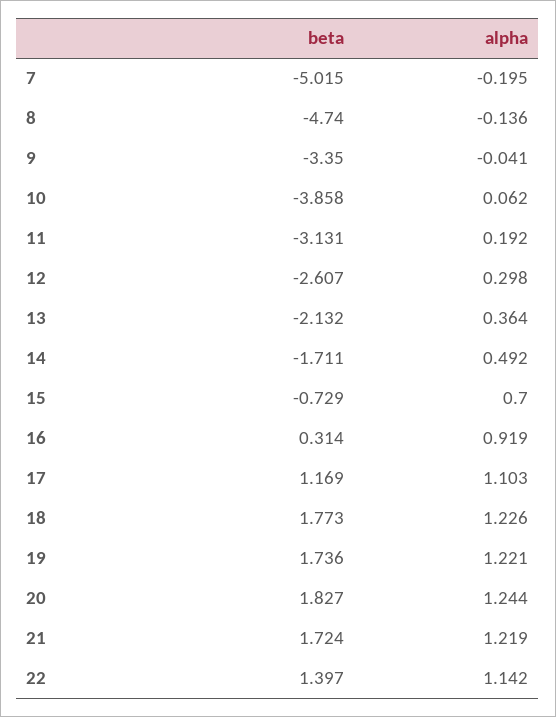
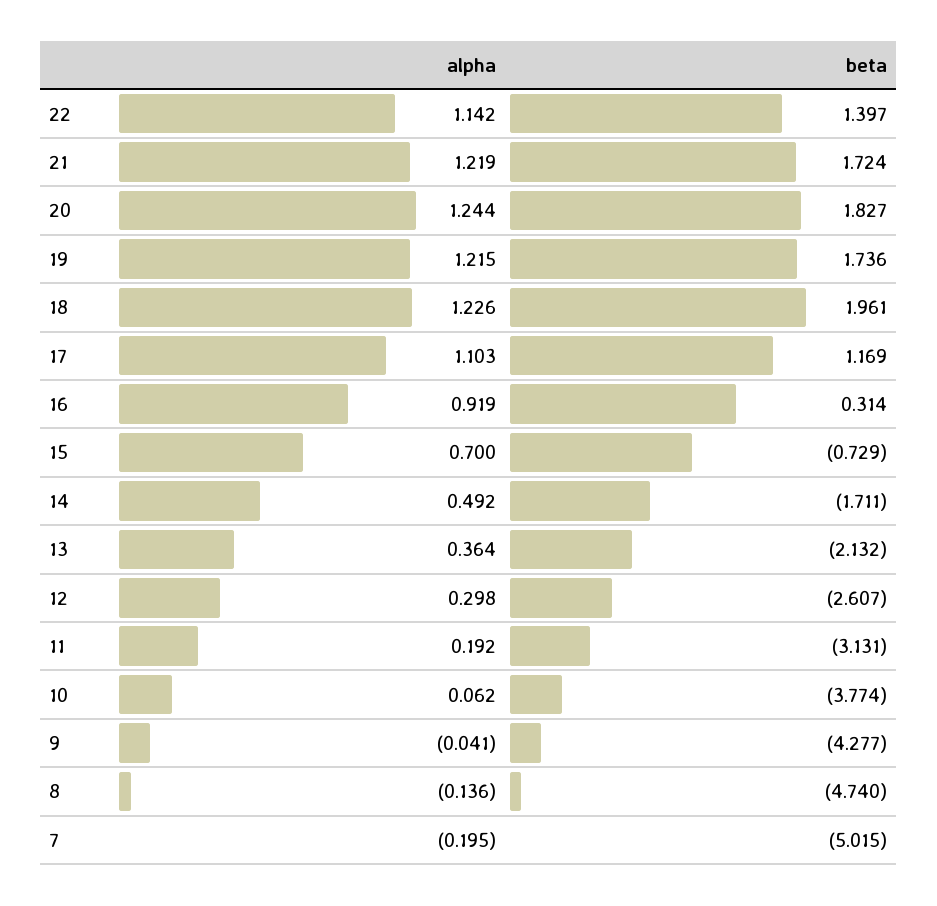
beta, 9: -3.35 -> -4.277
beta, 10: -3.858 -> -3.774
beta, 18: 1.773 -> 1.961
alpha, 19: 1.221 -> 1.215

